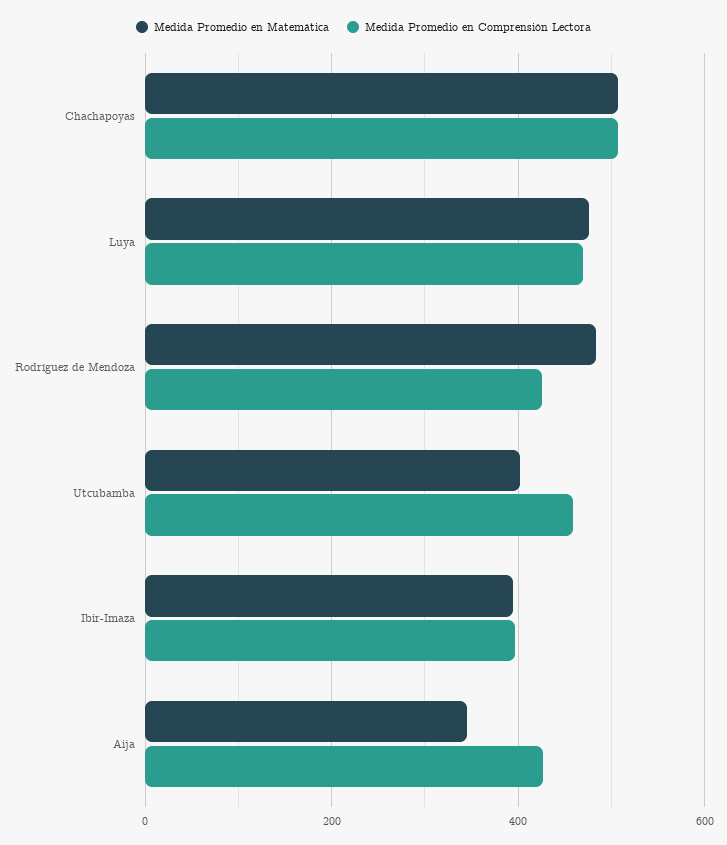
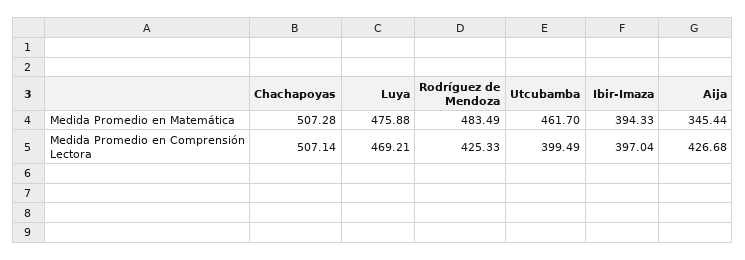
Medida Promedio en Matemática, Utcubamba: 400 -> 461.7
Medida Promedio en Comprensión Lectora, Utcubamba: 460 -> 399.49

